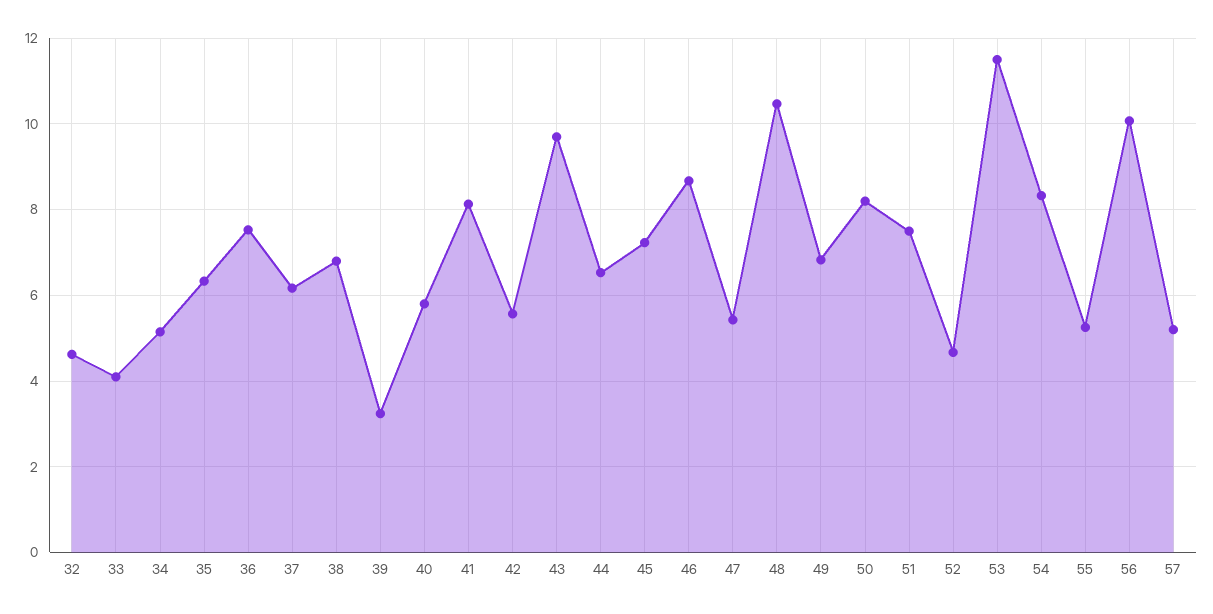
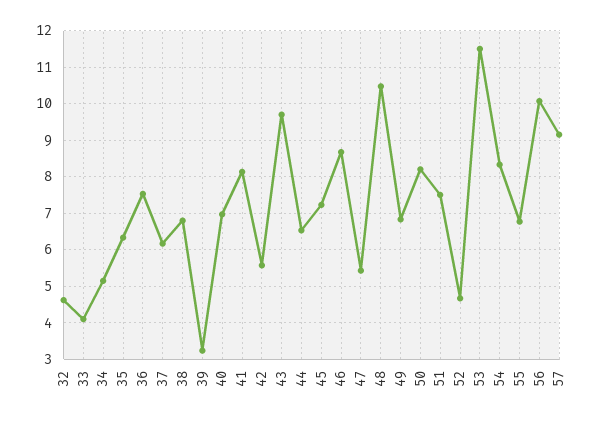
40: 5.8 -> 7
55: 5.2 -> 6.8
57: 5.2 -> 9.2

